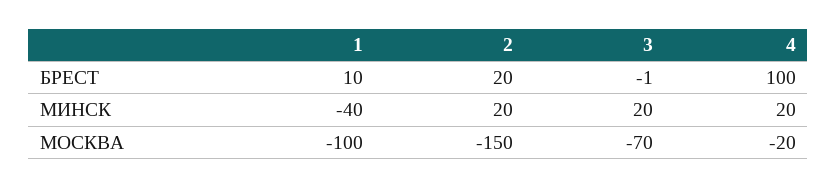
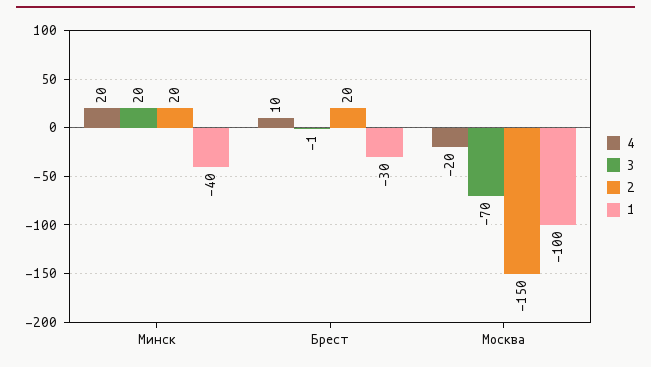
1, БРЕСТ: 10 -> -30
4, БРЕСТ: 100 -> 10

